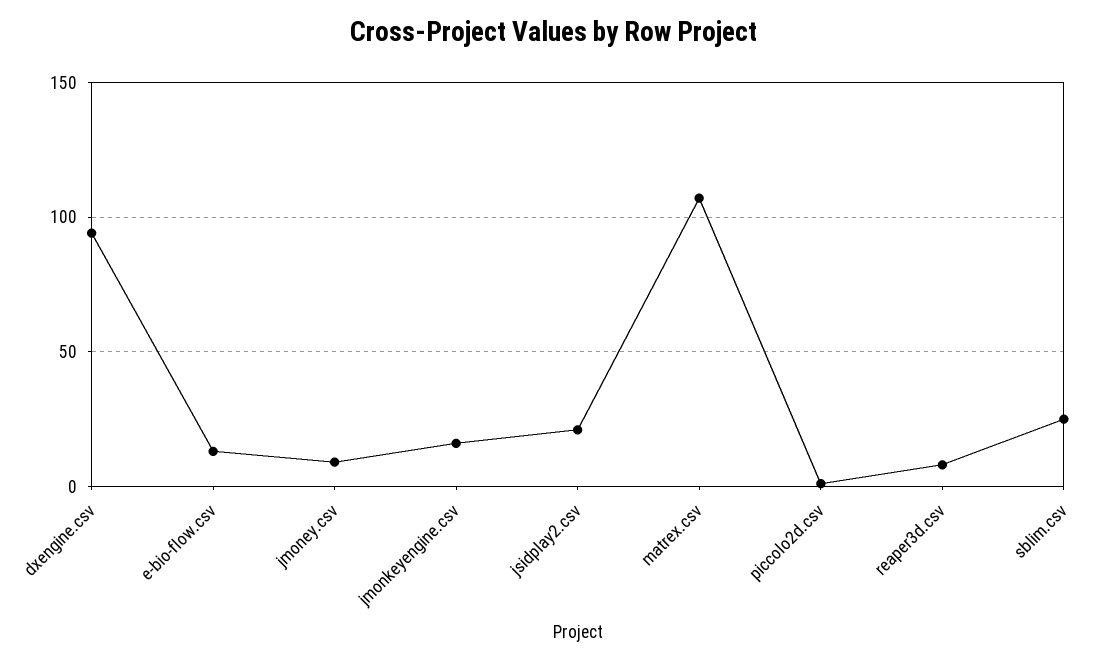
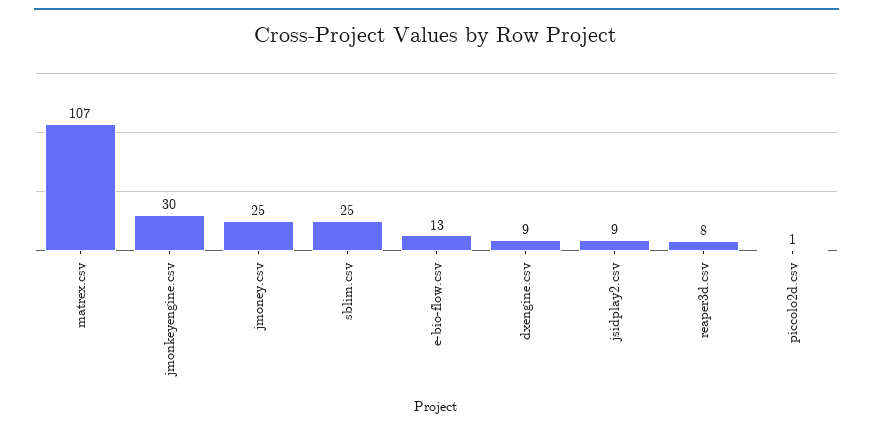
dxengine.csv: 95 -> 9
jmoney.csv: 10 -> 25
jmonkeyengine.csv: 15 -> 30
jsidplay2.csv: 20 -> 9

